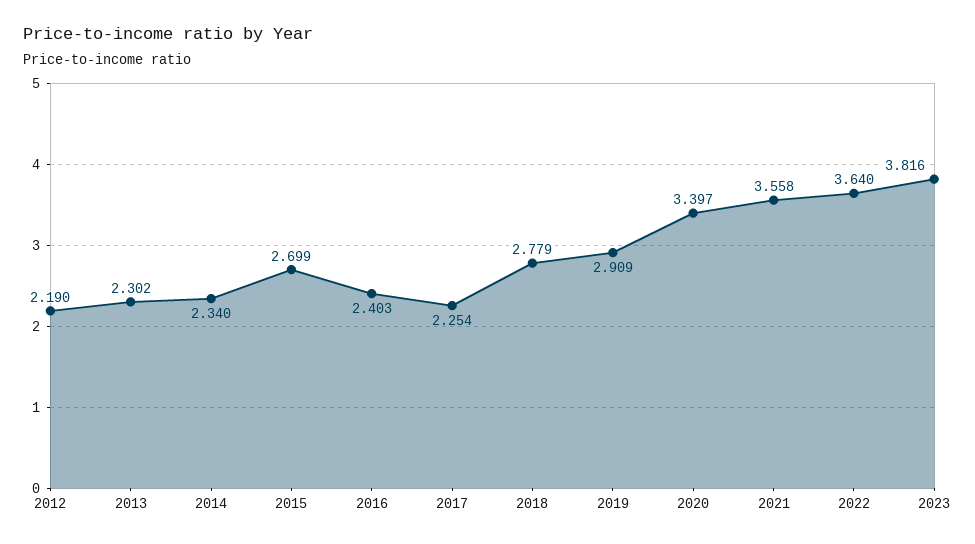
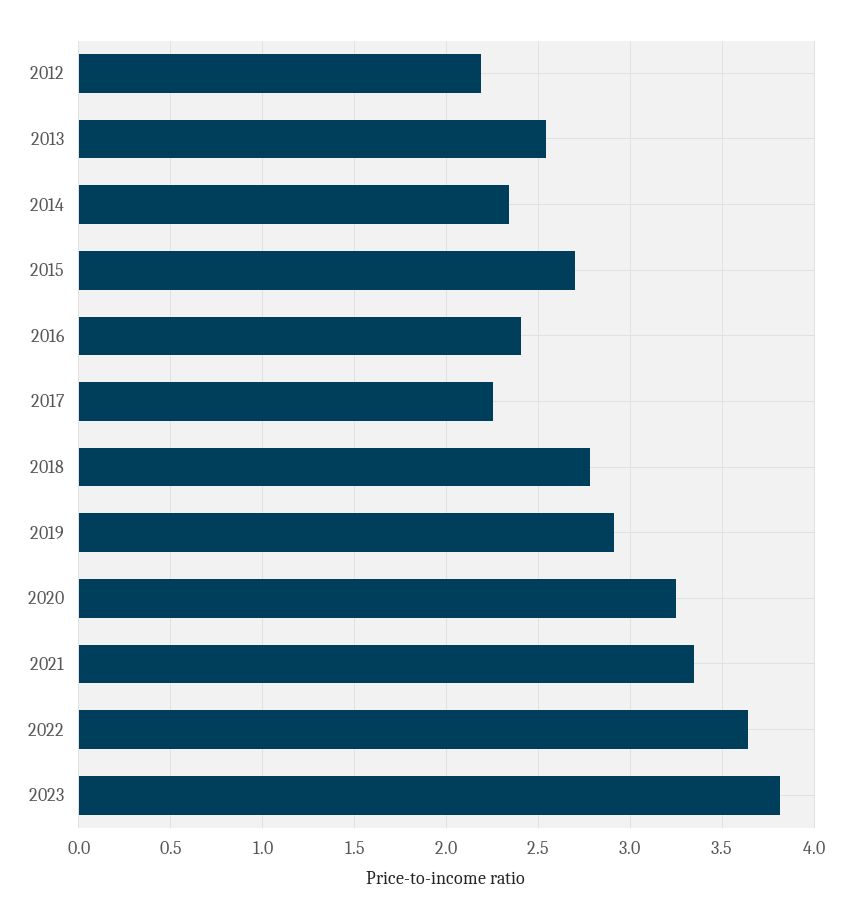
2013: 2.302 -> 2.55
2020: 3.397 -> 3.25
2021: 3.558 -> 3.35

